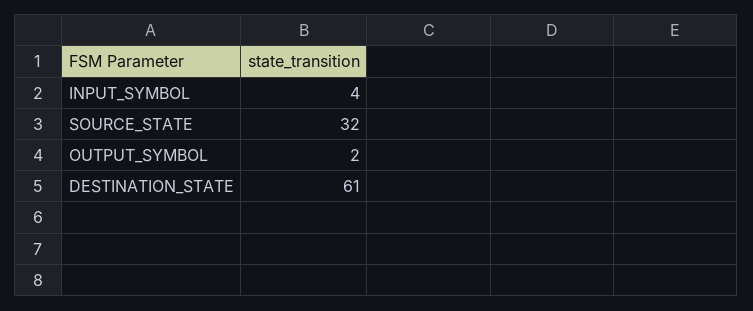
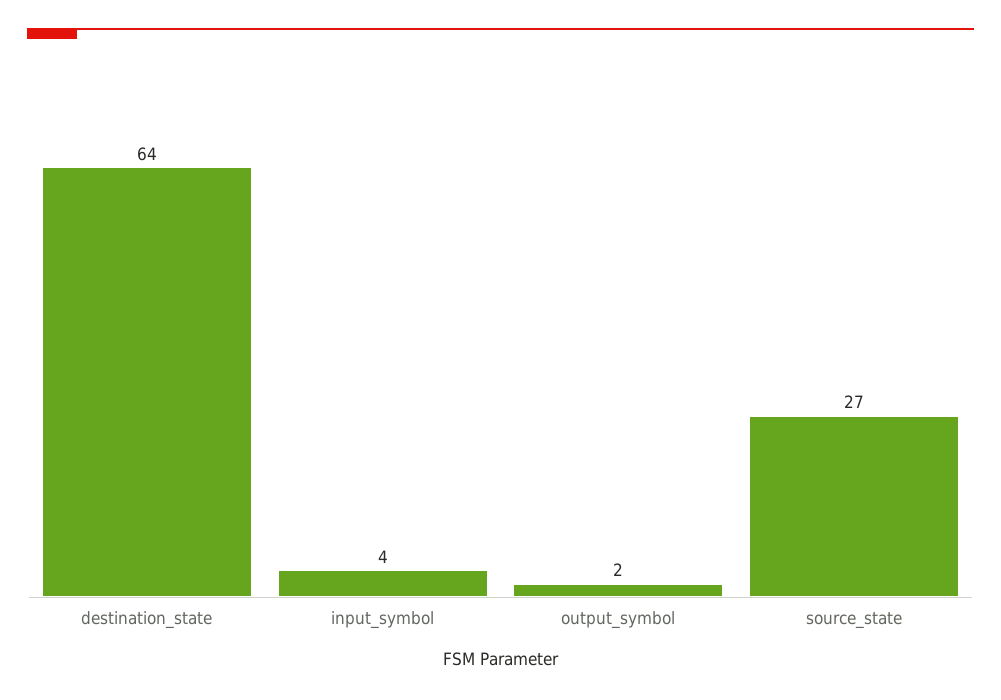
SOURCE_STATE: 32 -> 27
DESTINATION_STATE: 61 -> 64

